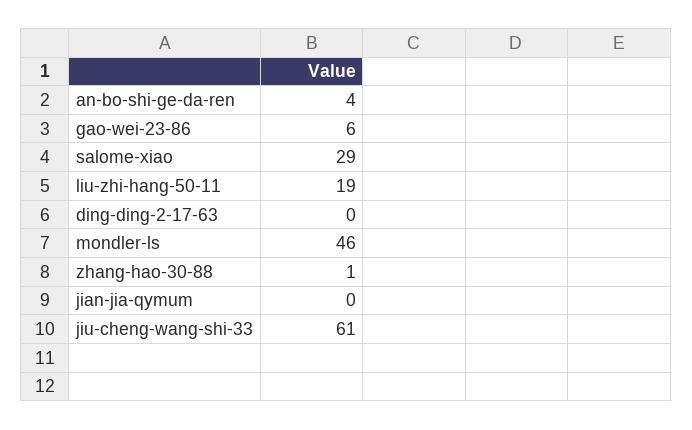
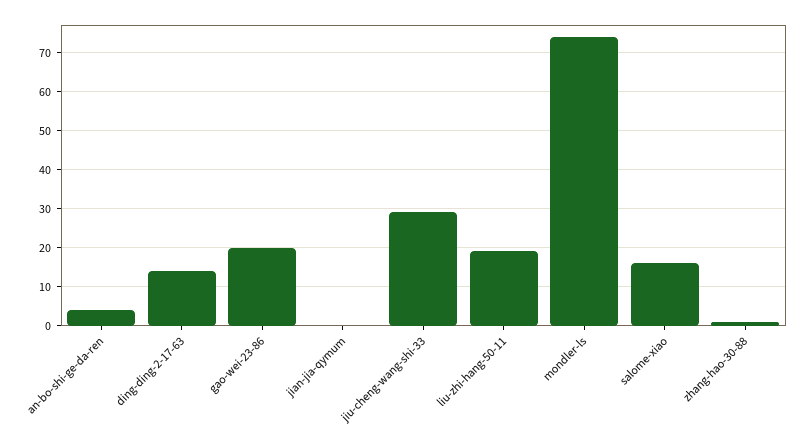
gao-wei-23-86: 6 -> 20
salome-xiao: 29 -> 15
ding-ding-2-17-63: 0 -> 15
mondler-ls: 46 -> 75
jiu-cheng-wang-shi-33: 61 -> 30

